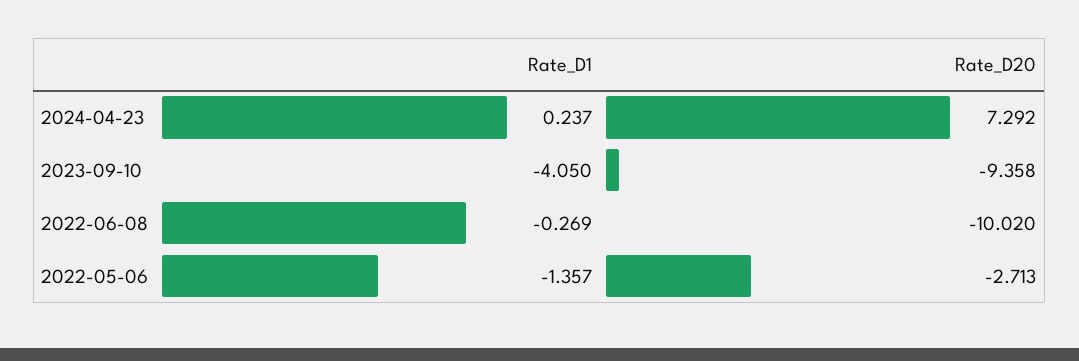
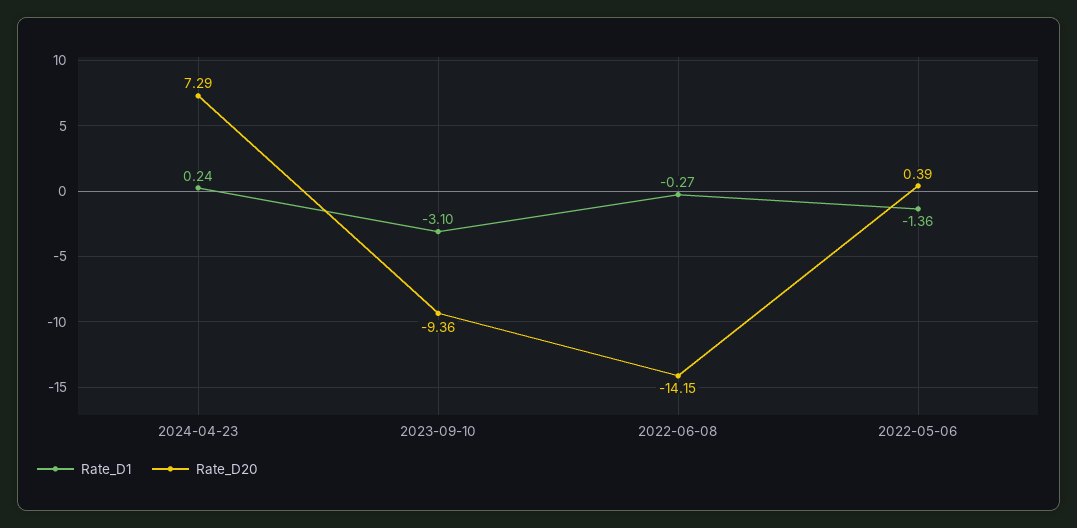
Rate_D1, 2023-09-10: -4.05 -> -3.1
Rate_D20, 2022-06-08: -10.02 -> -14.15
Rate_D20, 2022-05-06: -2.713 -> 0.39

